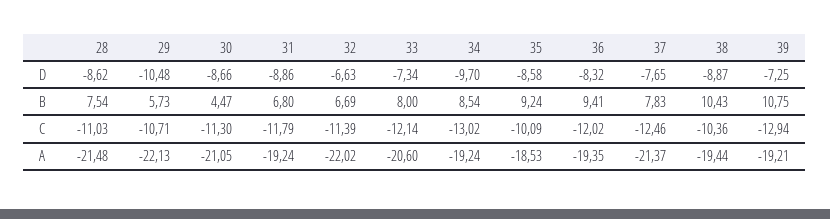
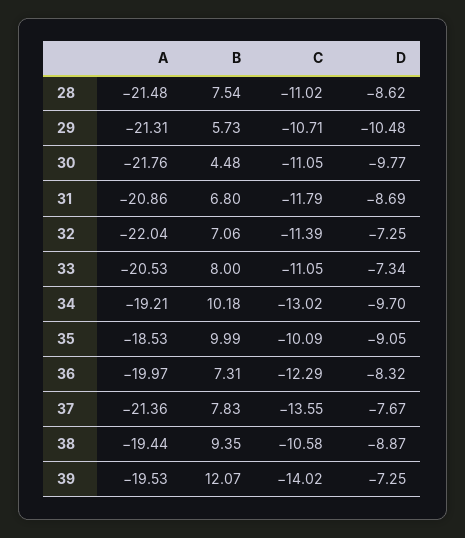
30, D: -8.66 -> -9.77
31, D: -8.86 -> -8.69
32, D: -6.63 -> -7.25
35, D: -8.58 -> -9.05
37, D: -7.65 -> -7.67
30, B: 4.47 -> 4.48
32, B: 6.69 -> 7.06
34, B: 8.54 -> 10.18
35, B: 9.24 -> 9.99
36, B: 9.41 -> 7.31
38, B: 10.43 -> 9.35
39, B: 10.75 -> 12.07
28, C: -11.03 -> -11.02
30, C: -11.3 -> -11.05
33, C: -12.14 -> -11.05
36, C: -12.02 -> -12.29
37, C: -12.46 -> -13.55
38, C: -10.36 -> -10.58
39, C: -12.94 -> -14.02
29, A: -22.13 -> -21.31
30, A: -21.05 -> -21.76
31, A: -19.24 -> -20.86
32, A: -22.02 -> -22.04
33, A: -20.6 -> -20.53
34, A: -19.24 -> -19.21
36, A: -19.35 -> -19.97
37, A: -21.37 -> -21.36
39, A: -19.21 -> -19.53

